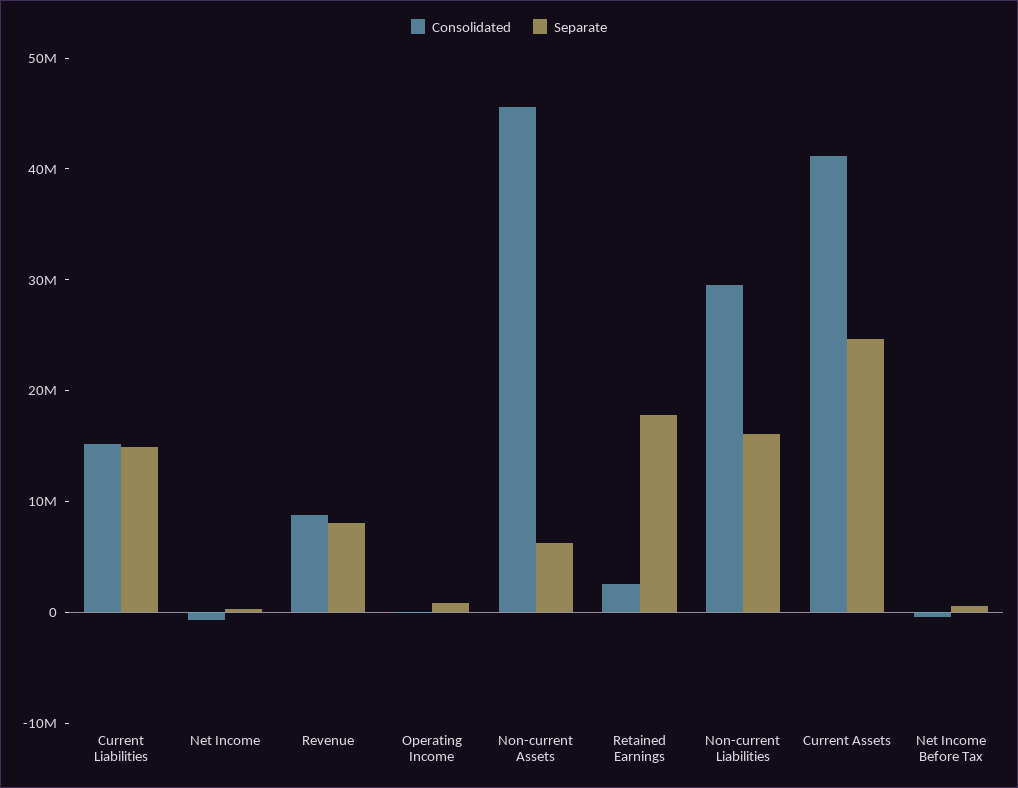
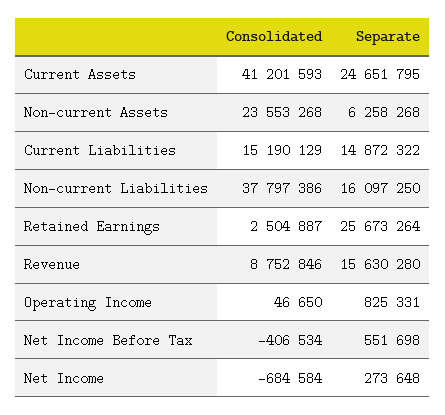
Separate, Revenue: 8000000 -> 15630280
Consolidated, Non-current Assets: 46000000 -> 23553268
Separate, Retained Earnings: 18000000 -> 25673264
Consolidated, Non-current Liabilities: 30000000 -> 37797386

